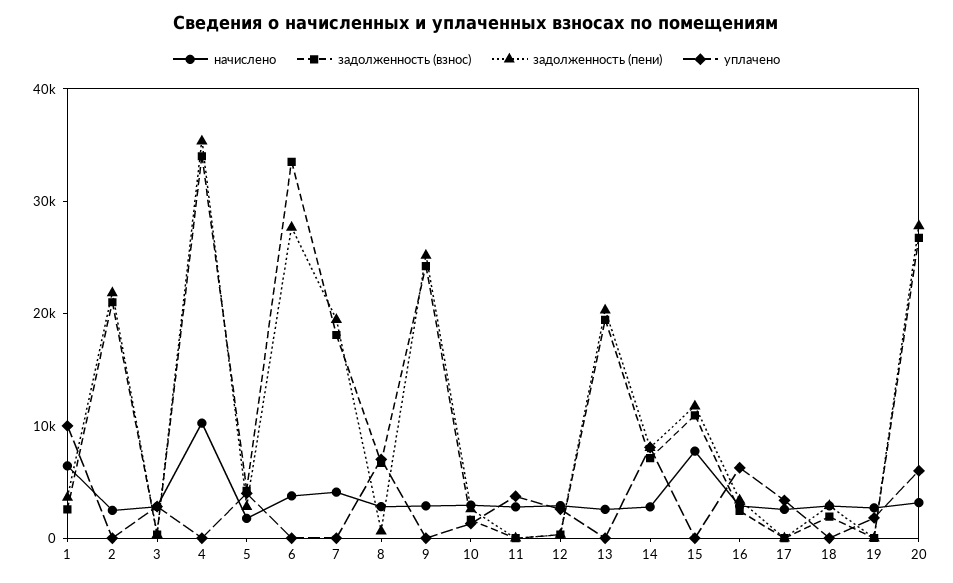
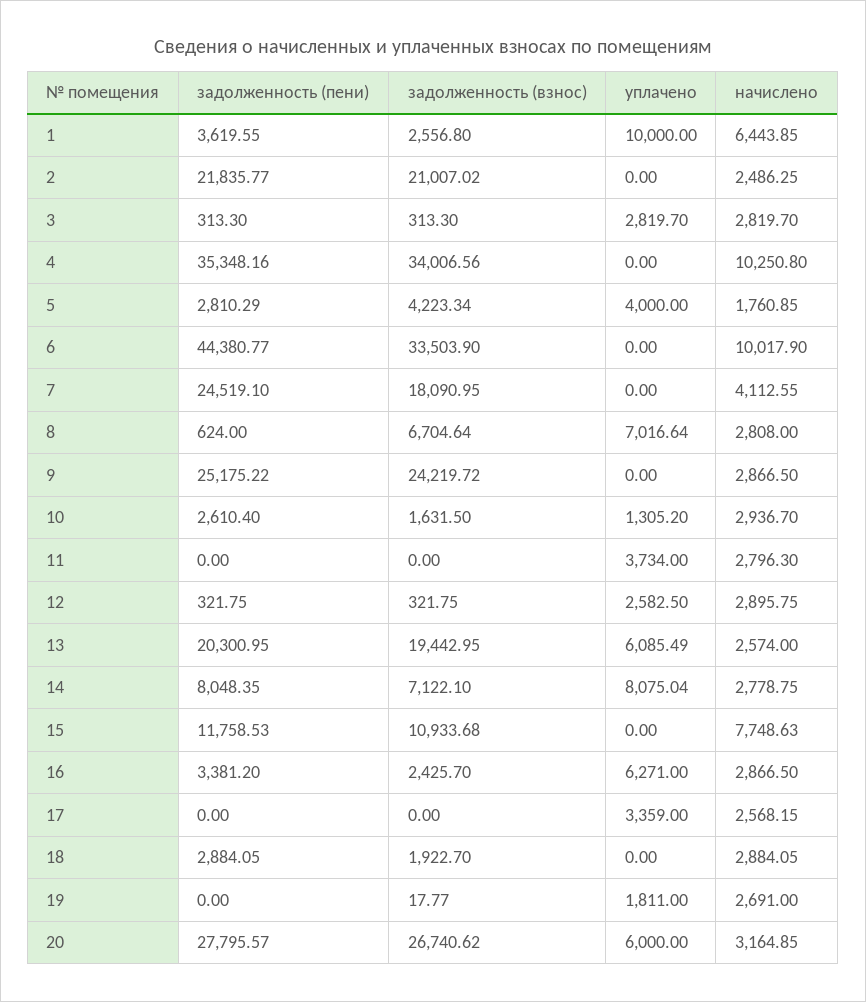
начислено, 6: 4000 -> 10017.9
задолженность (пени), 6: 28000 -> 44380.77
задолженность (пени), 7: 20000 -> 24519.1
уплачено, 13: 0 -> 6085.49

